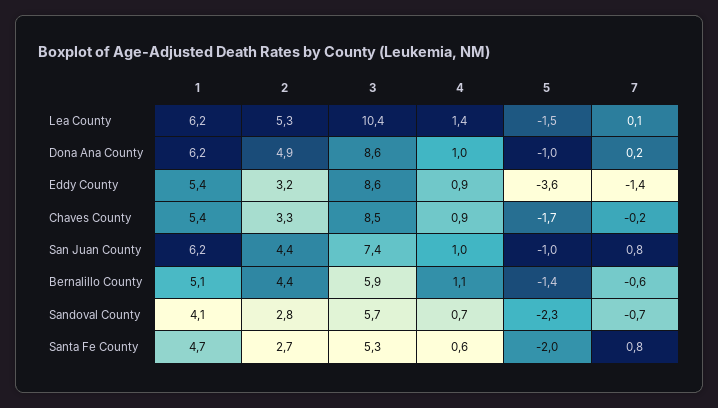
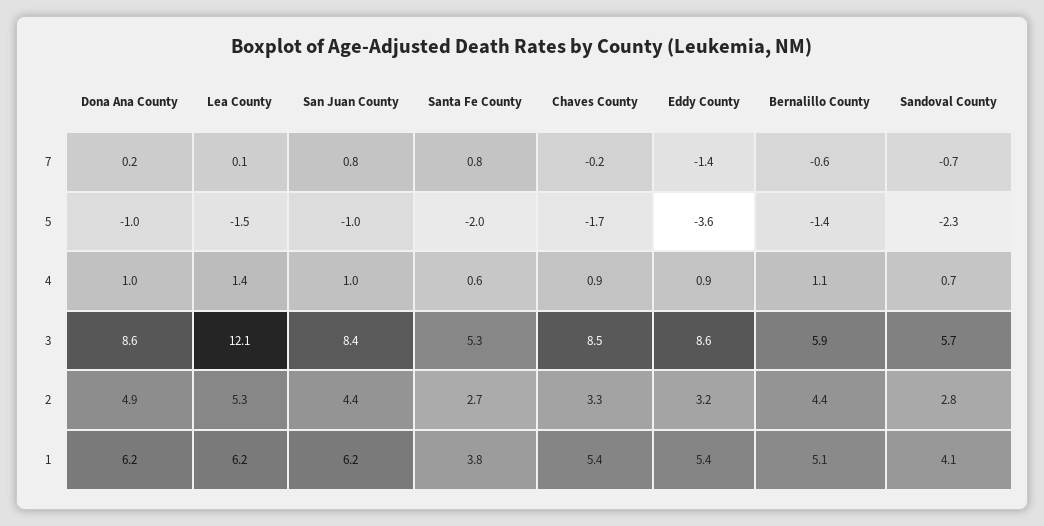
3, Lea County: 10.4 -> 12.1
3, San Juan County: 7.4 -> 8.4
1, Santa Fe County: 4.7 -> 3.8

